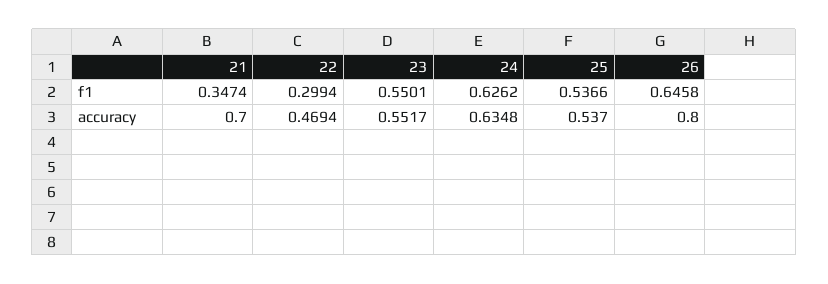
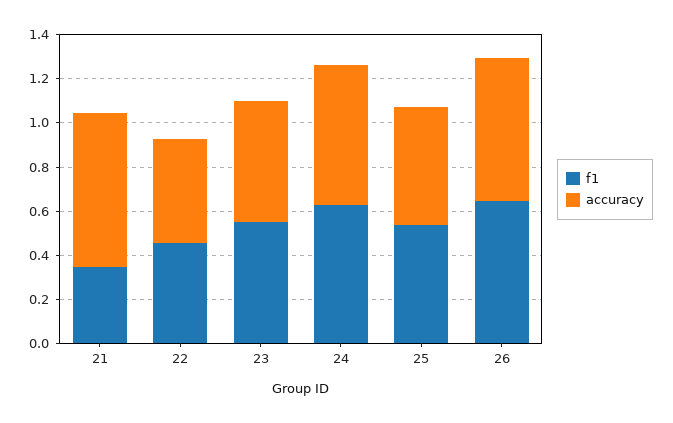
f1, 22: 0.2994 -> 0.45
accuracy, 26: 0.8 -> 0.65

